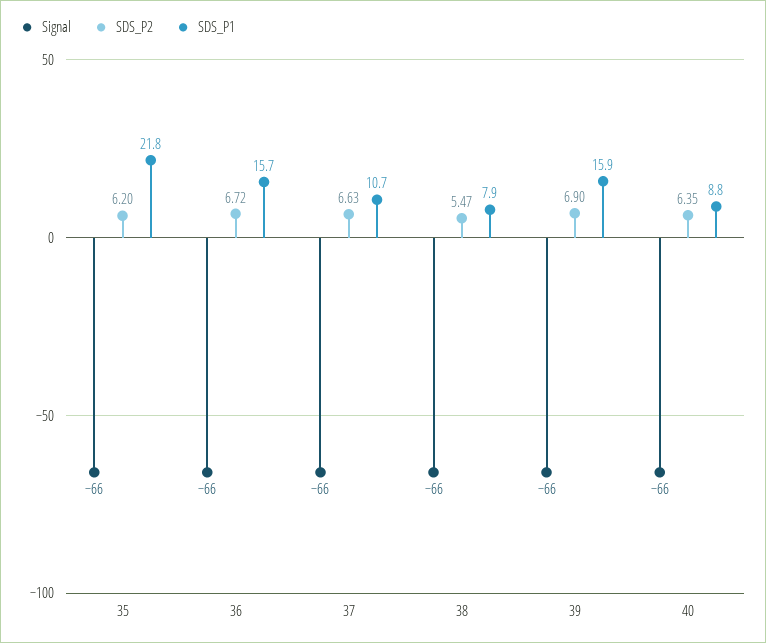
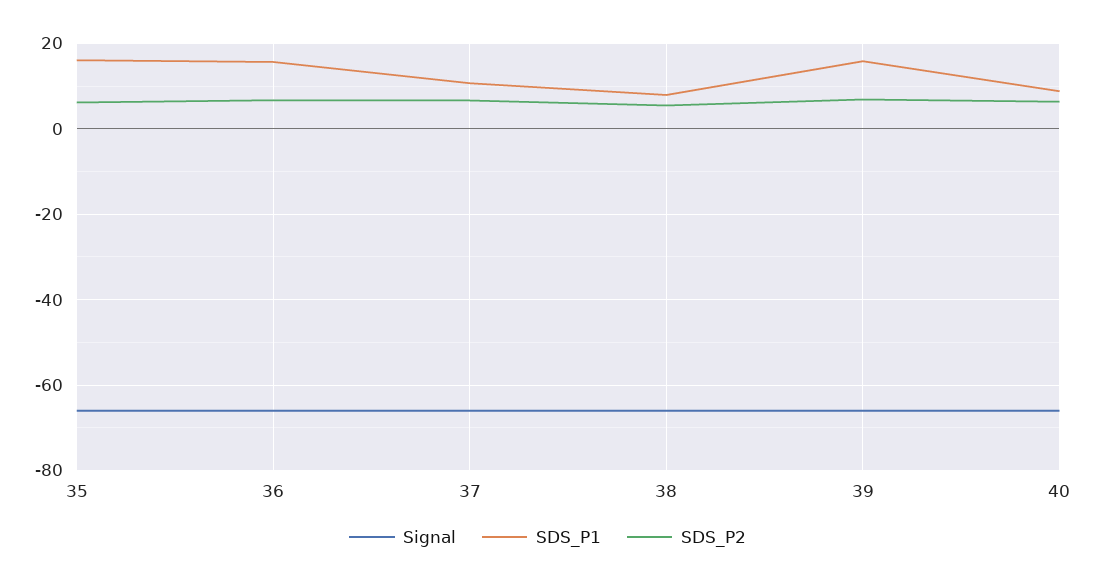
SDS_P1, 35: 21.8 -> 16

